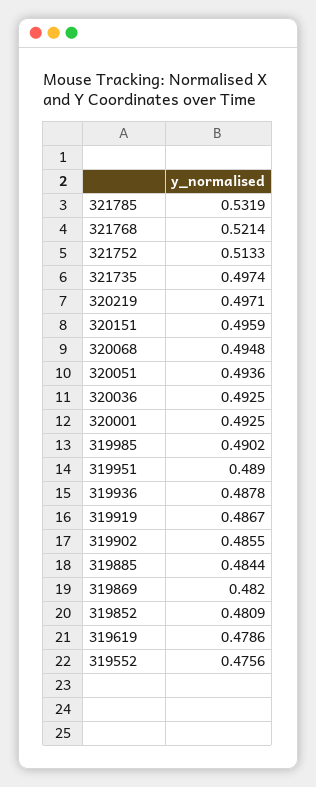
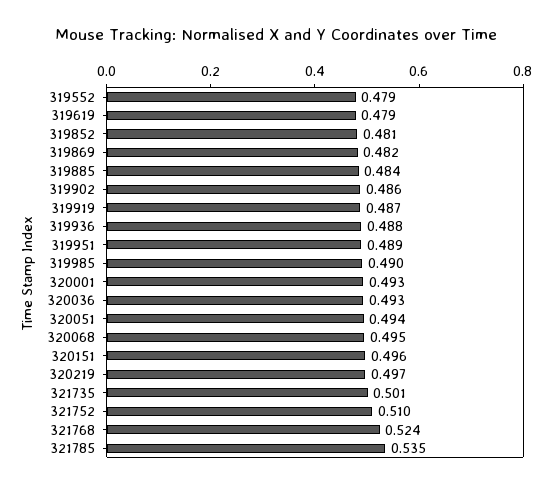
321785: 0.5319 -> 0.535
321768: 0.5214 -> 0.524
321752: 0.5133 -> 0.51
321735: 0.4974 -> 0.501
319552: 0.4756 -> 0.479

